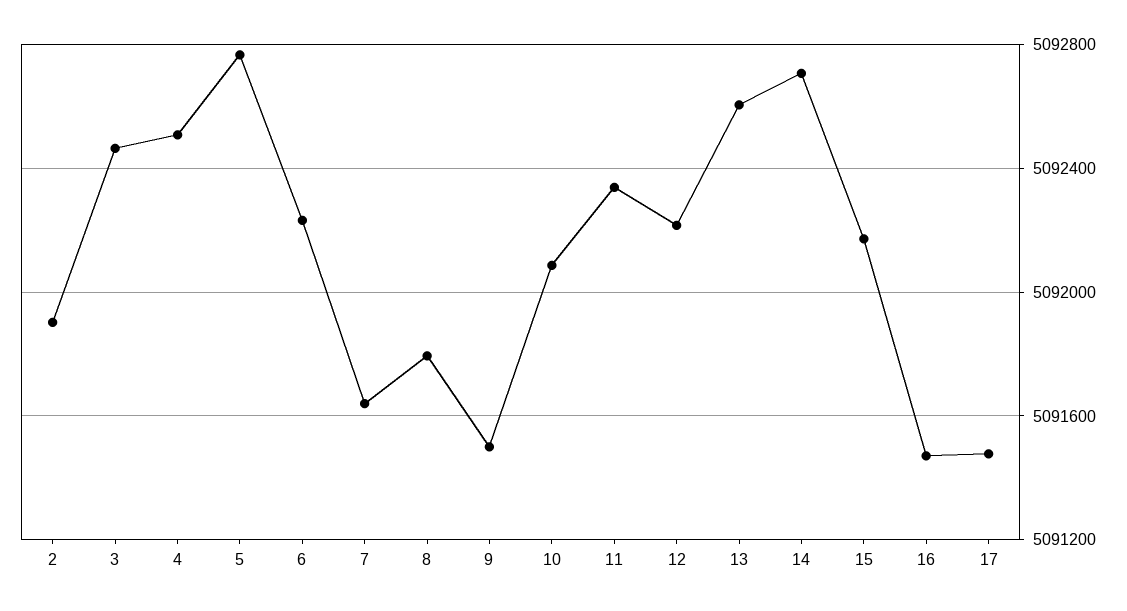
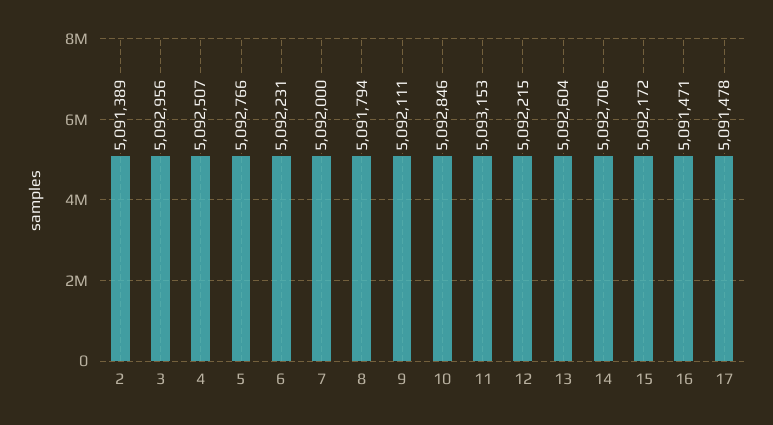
2: 5091900 -> 5091389
3: 5092450 -> 5092956
7: 5091650 -> 5092000
9: 5091500 -> 5092111
10: 5092100 -> 5092846
11: 5092350 -> 5093153

